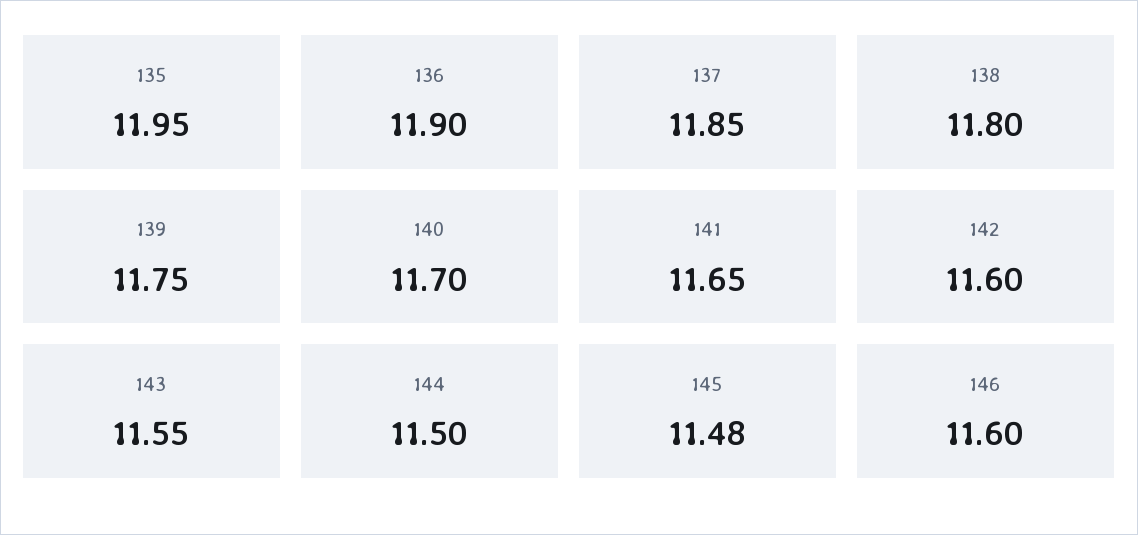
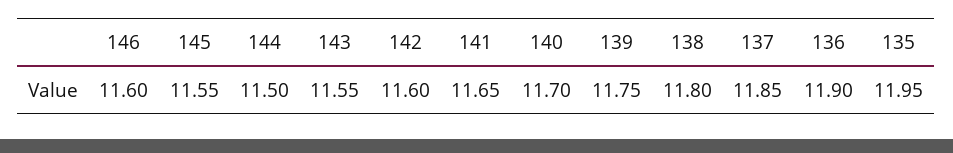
145: 11.48 -> 11.55

